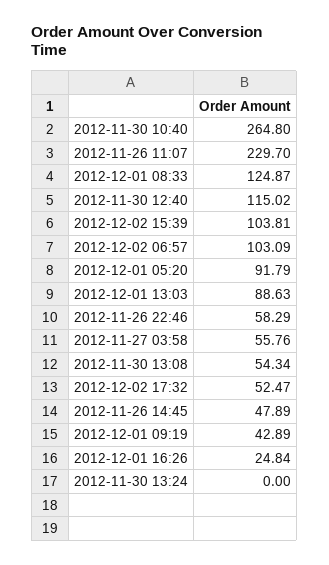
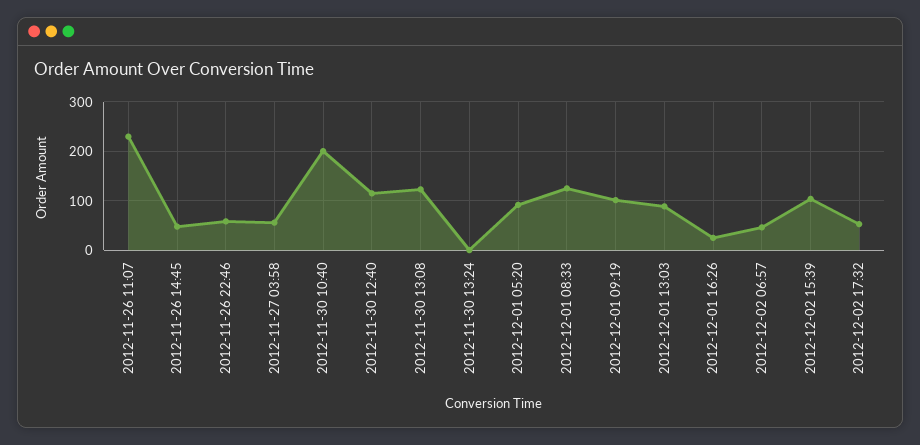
2012-11-30 10:40: 264.8 -> 200
2012-12-02 06:57: 103.09 -> 40
2012-11-30 13:08: 54.34 -> 120
2012-12-01 09:19: 42.89 -> 100

